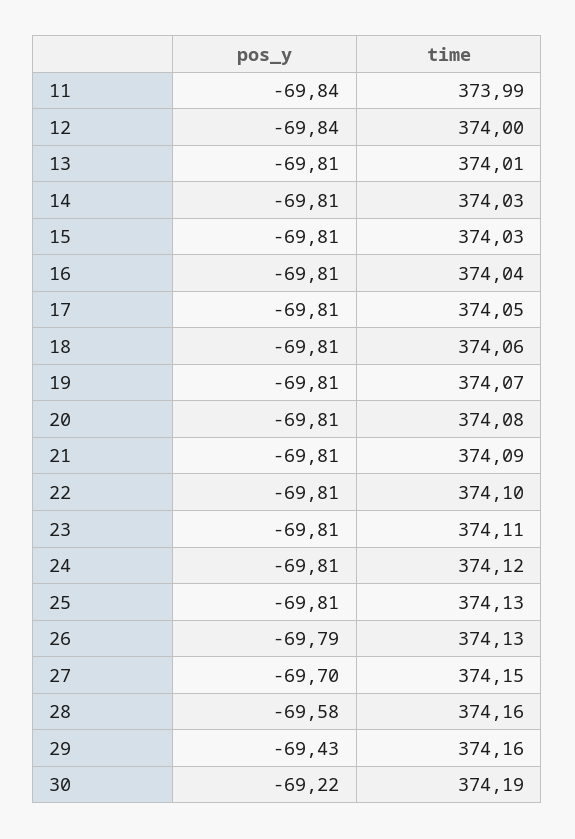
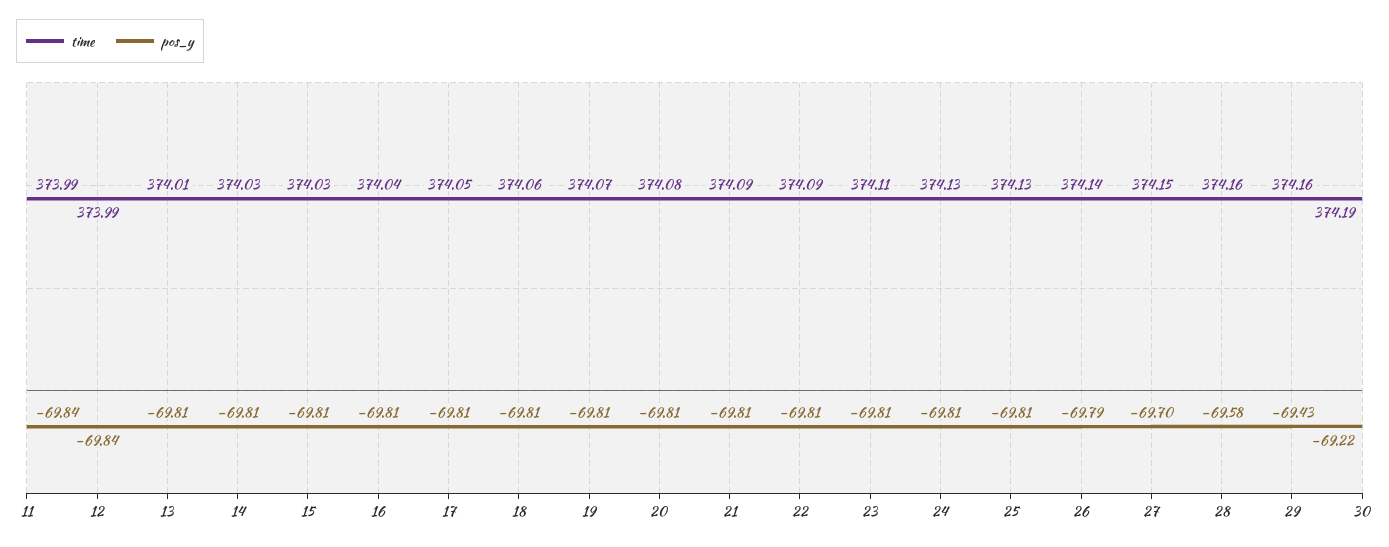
time, 12: 374 -> 373.99
time, 22: 374.1 -> 374.09
time, 24: 374.12 -> 374.13
time, 26: 374.13 -> 374.14

